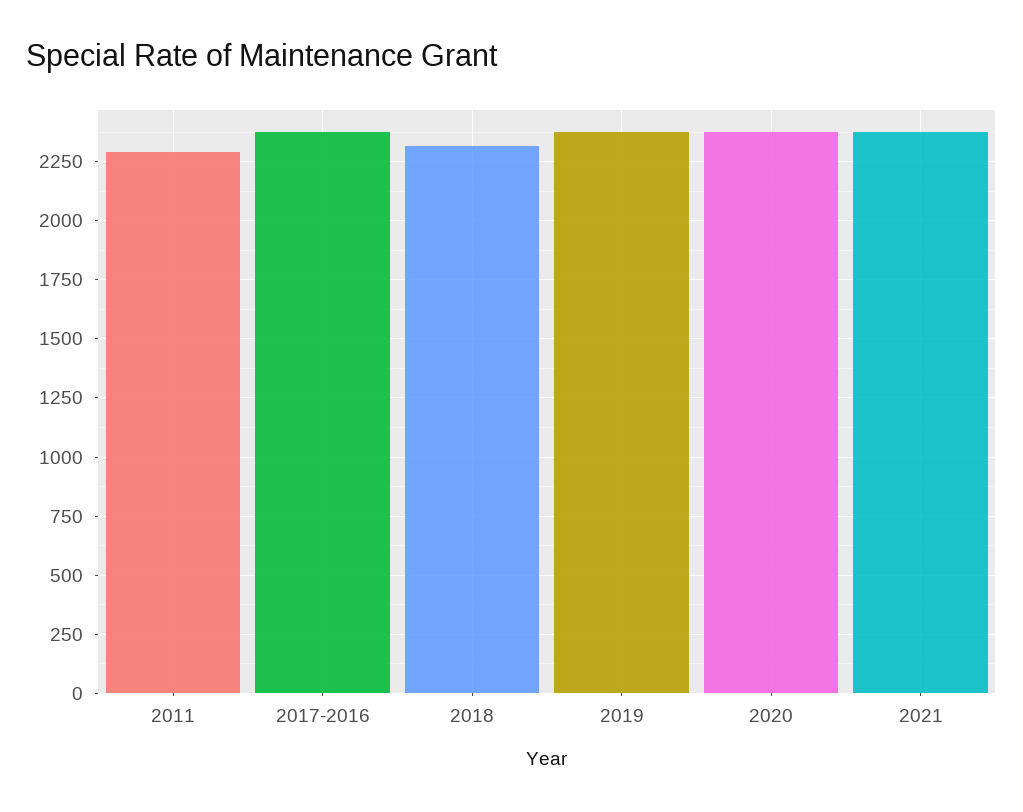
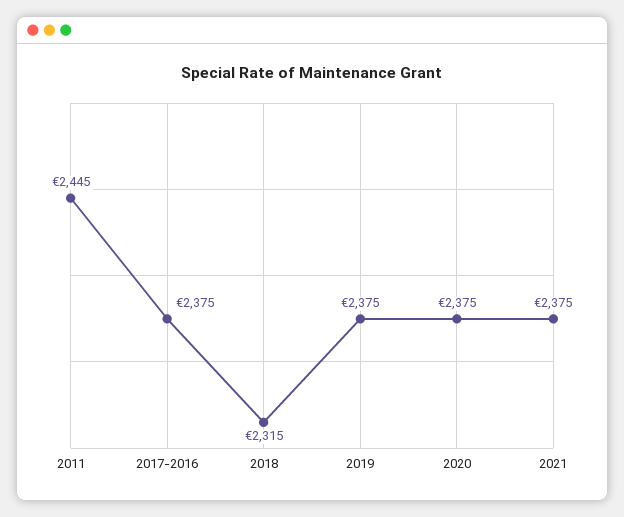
2011: 2300 -> 2445

